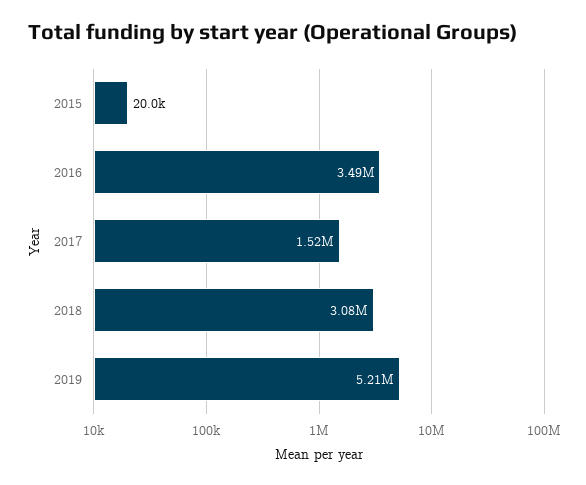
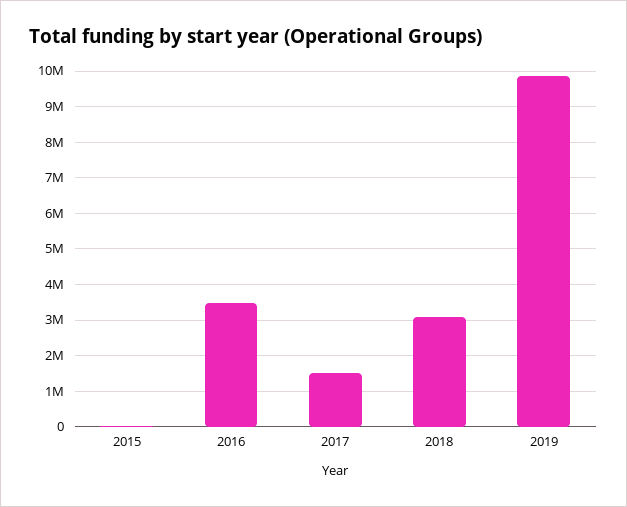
2019: 5210000 -> 9800000

